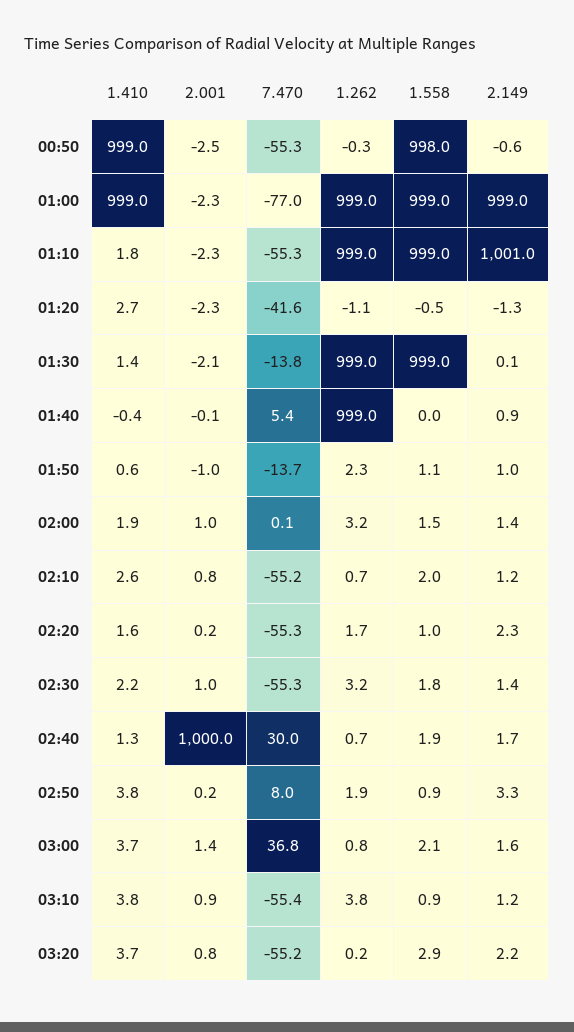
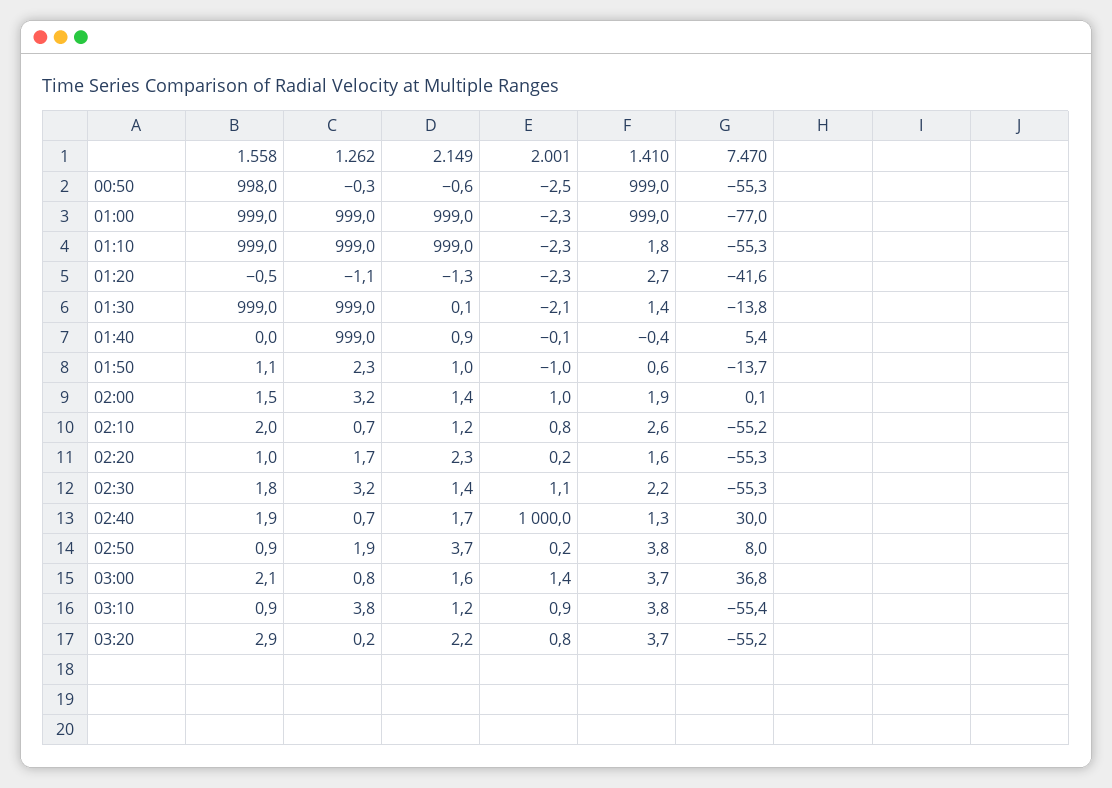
2.149, 01:10: 1001 -> 999
2.001, 02:30: 1 -> 1.1
2.149, 02:50: 3.3 -> 3.7

